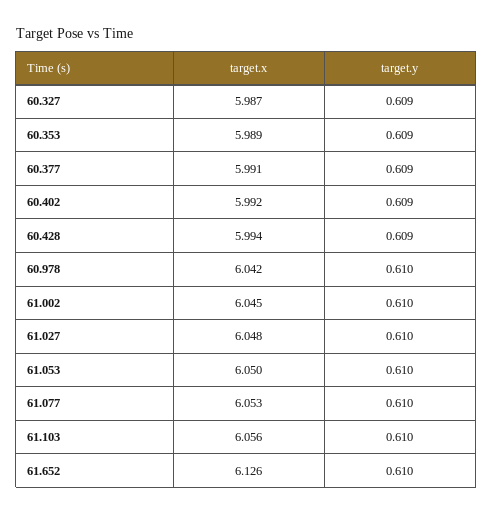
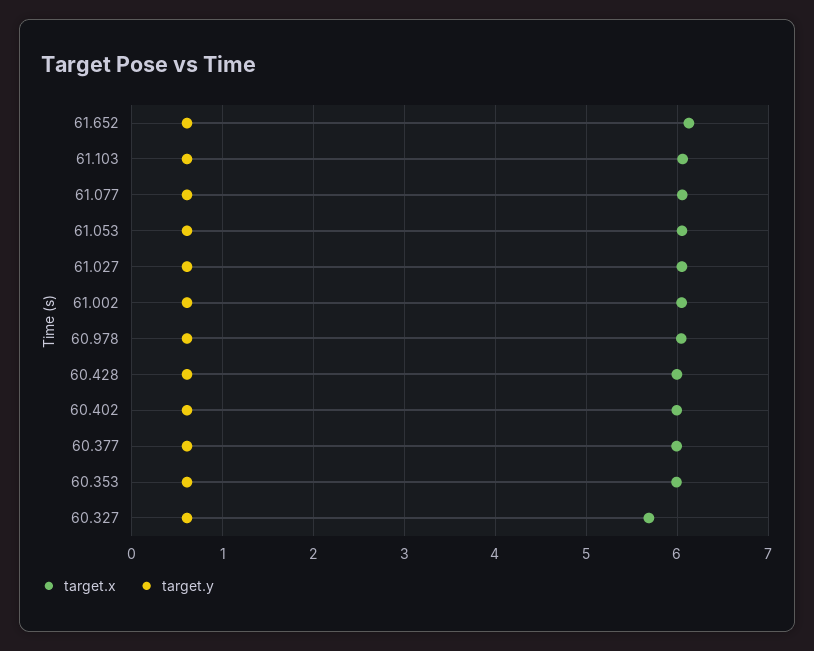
target.x, 60.327: 5.987 -> 5.7

